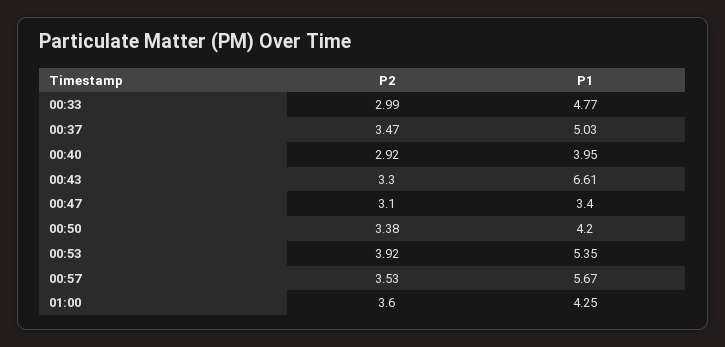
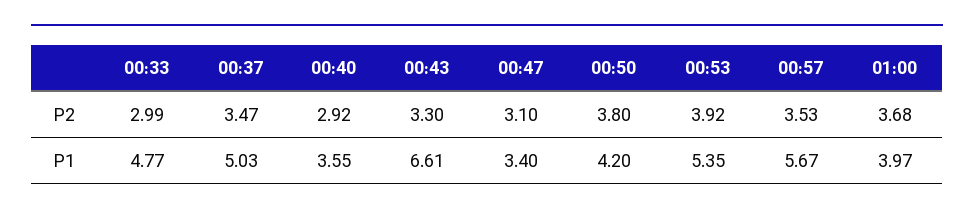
P1, 00:40: 3.95 -> 3.55
P2, 00:50: 3.38 -> 3.8
P2, 01:00: 3.6 -> 3.68
P1, 01:00: 4.25 -> 3.97

